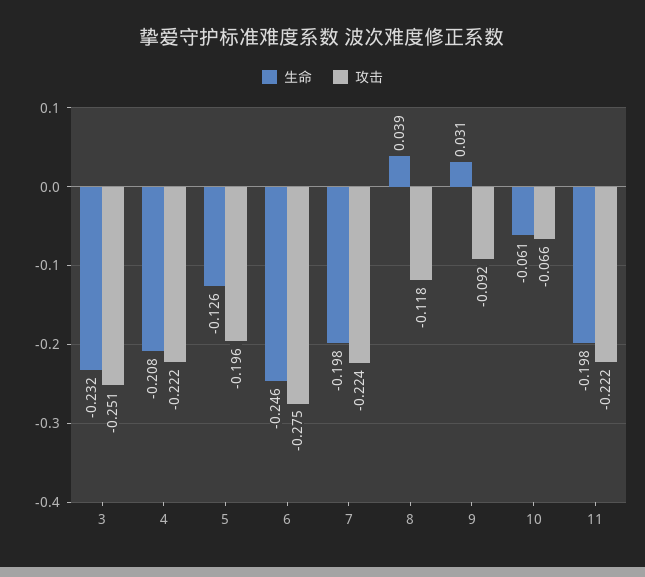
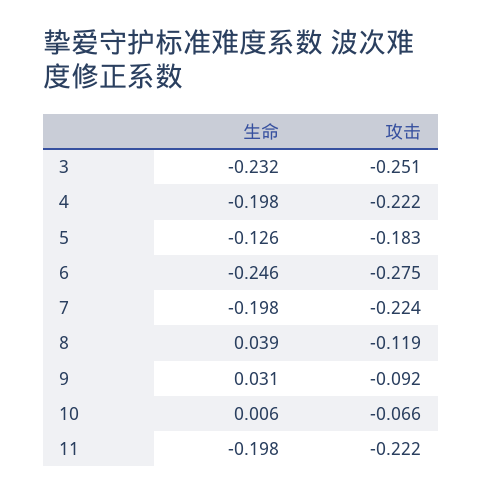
生命, 4: -0.208 -> -0.198
攻击, 5: -0.196 -> -0.183
攻击, 8: -0.118 -> -0.119
生命, 10: -0.061 -> 0.006

